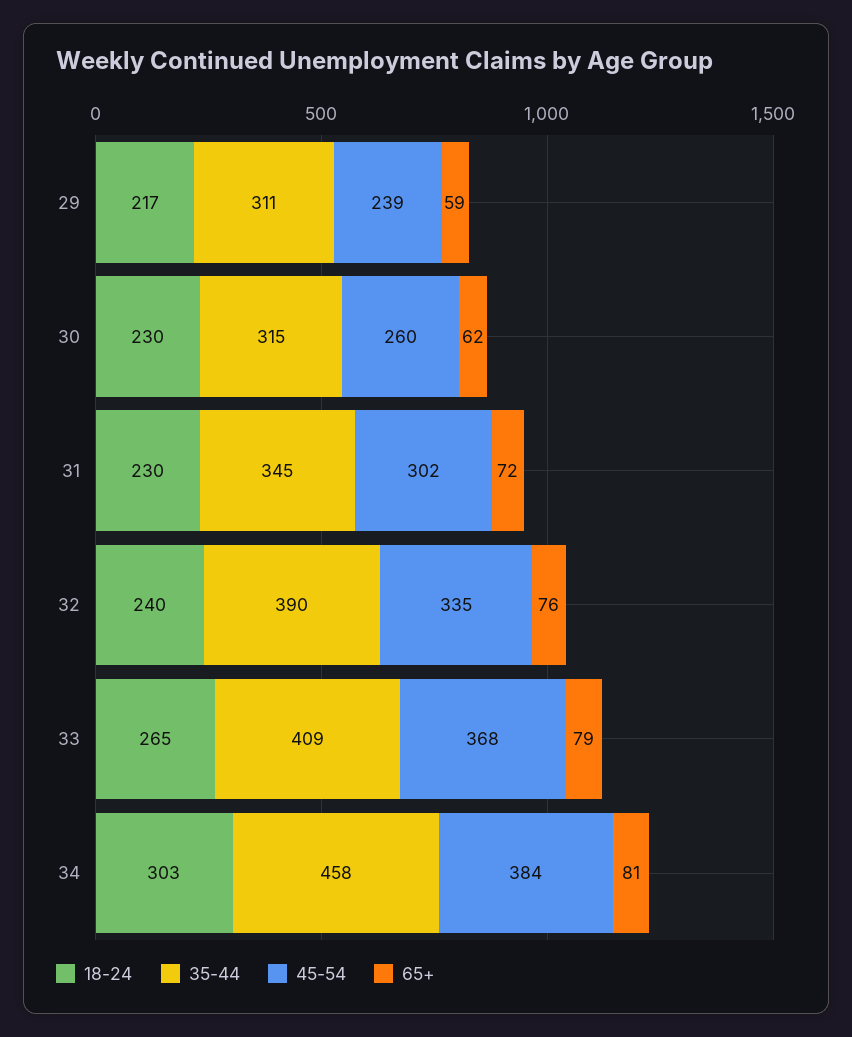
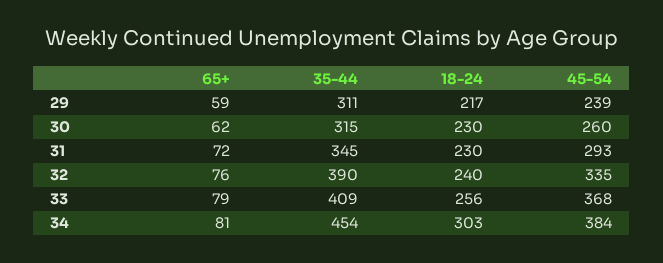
45-54, 31: 302 -> 293
18-24, 33: 265 -> 256
35-44, 34: 458 -> 454

